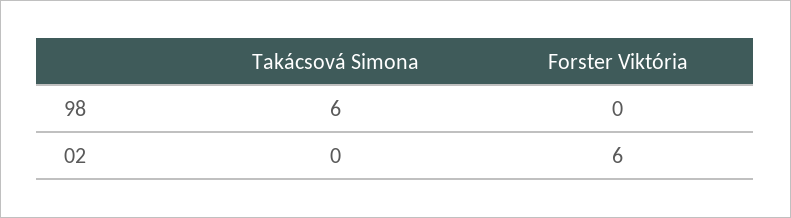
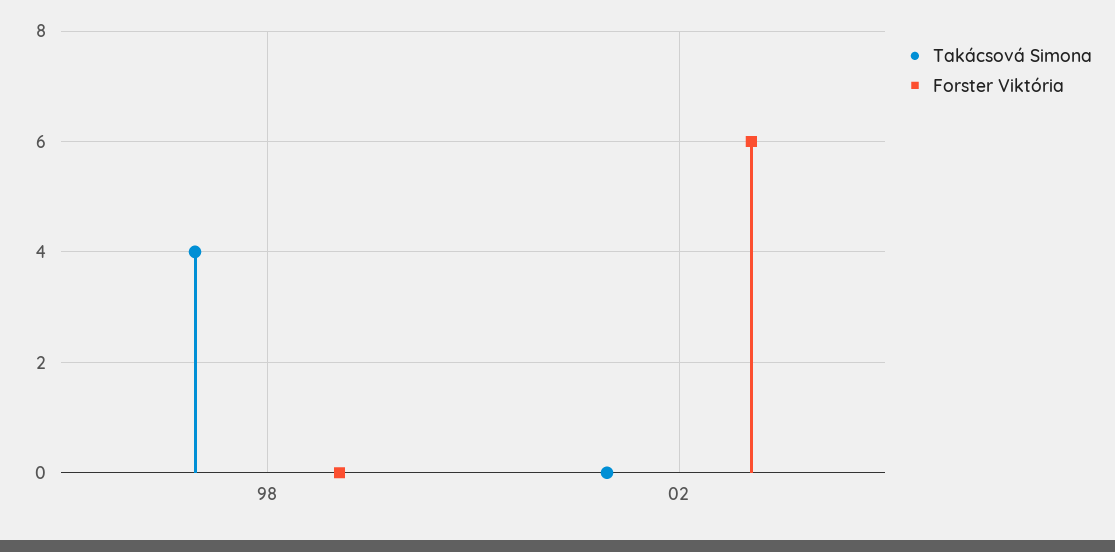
Takácsová Simona, 98: 6 -> 4

